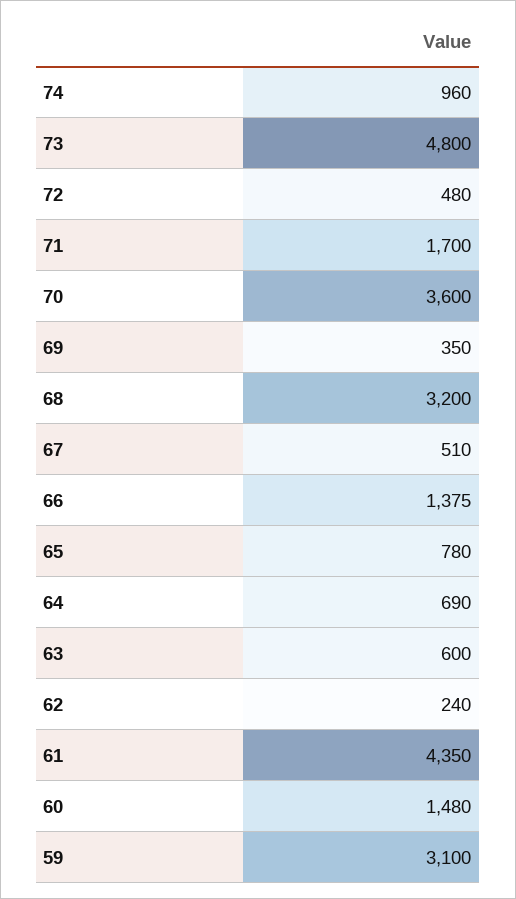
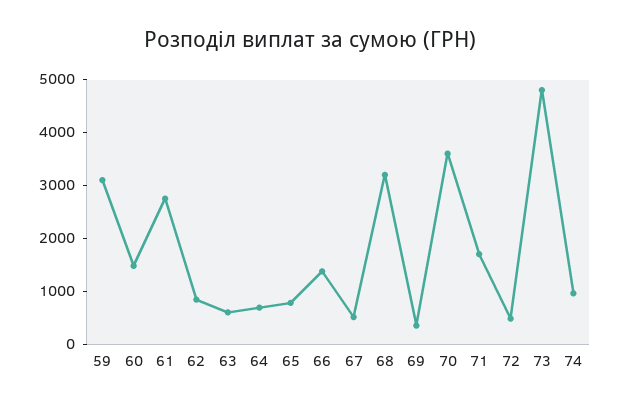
62: 240 -> 800
61: 4350 -> 2800

